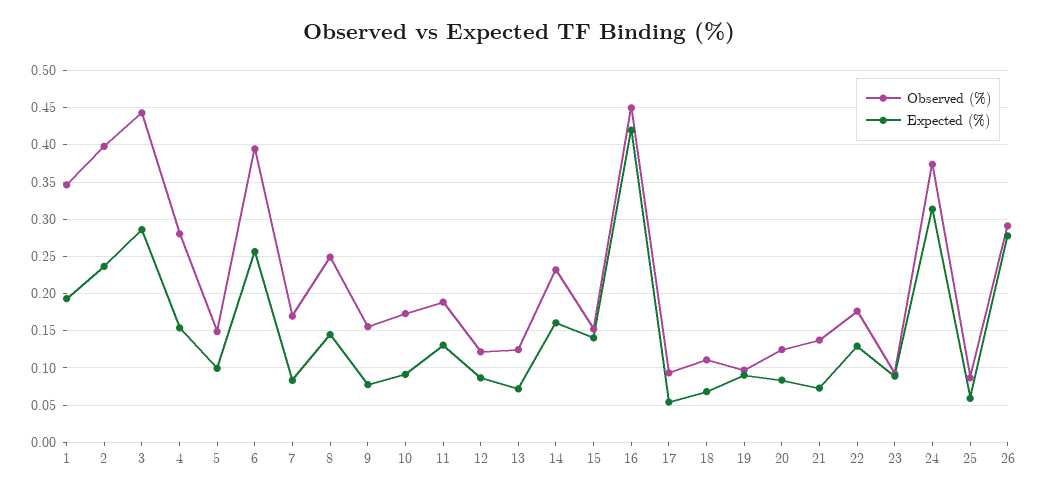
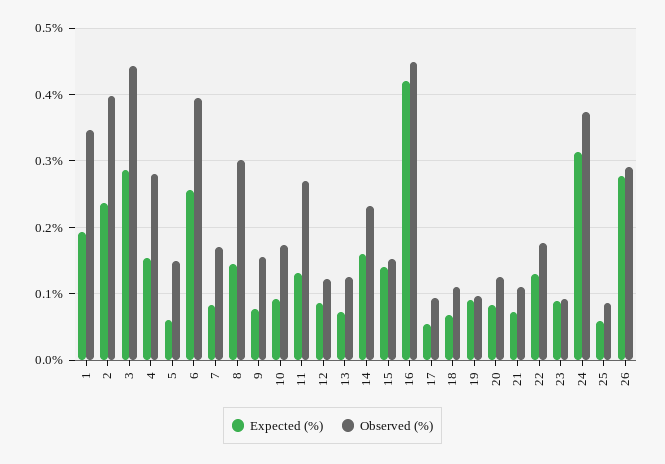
Expected (%), 5: 0.1 -> 0.06
Observed (%), 8: 0.25 -> 0.3
Observed (%), 11: 0.19 -> 0.27
Observed (%), 21: 0.14 -> 0.11

